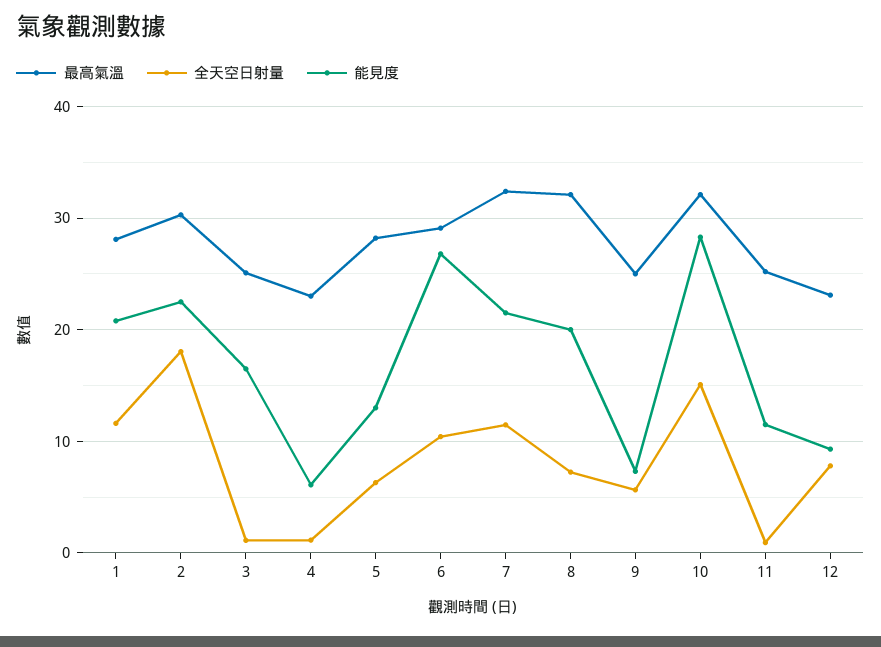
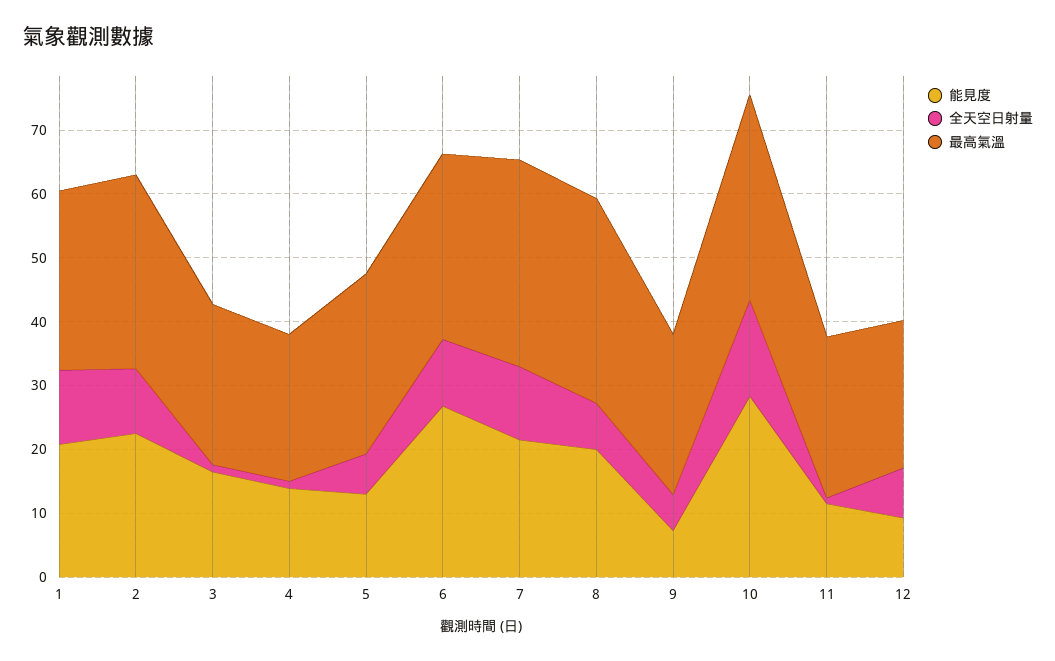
全天空日射量, 2: 18 -> 10
能見度, 4: 6 -> 14

